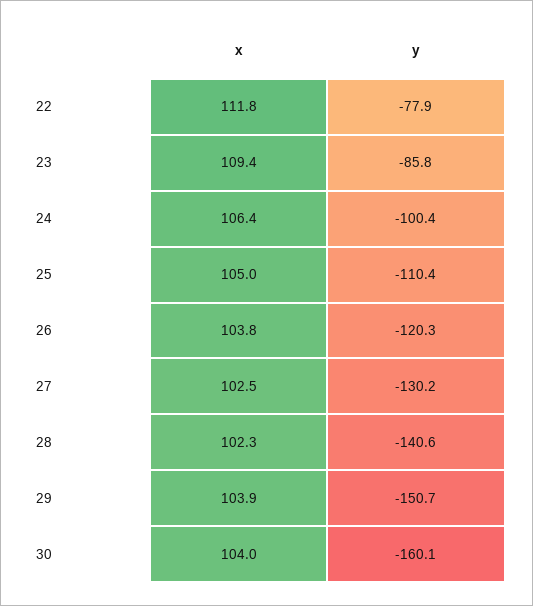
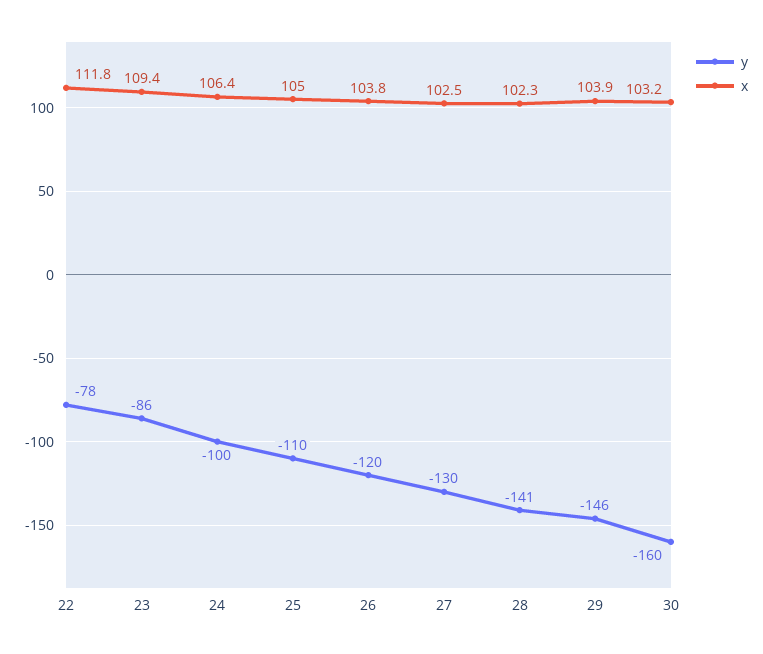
y, 29: -150.7 -> -146
x, 30: 104 -> 103.2

